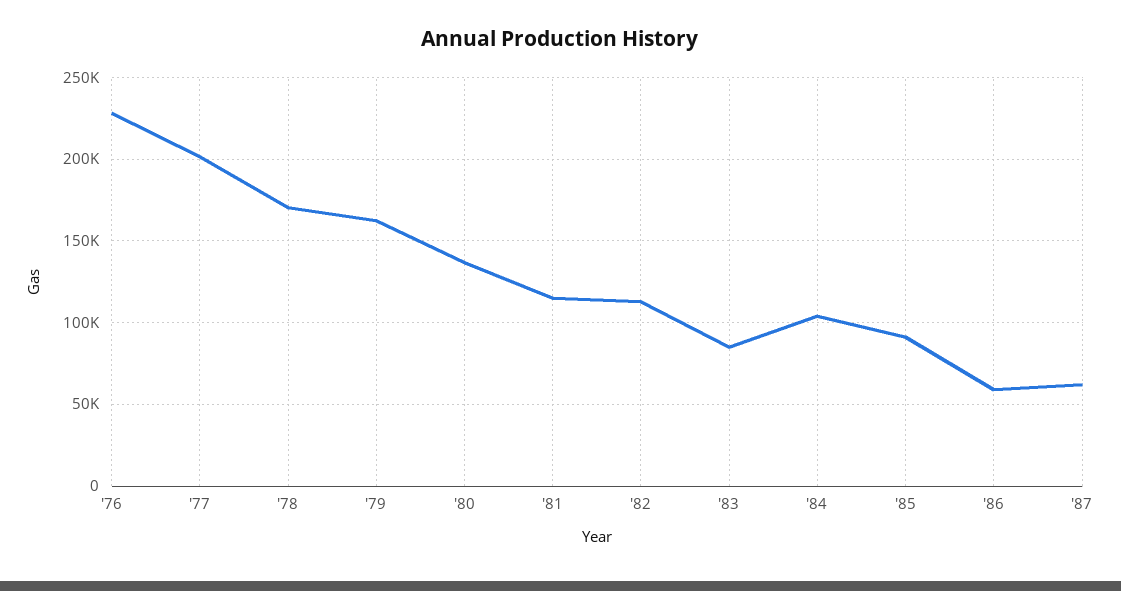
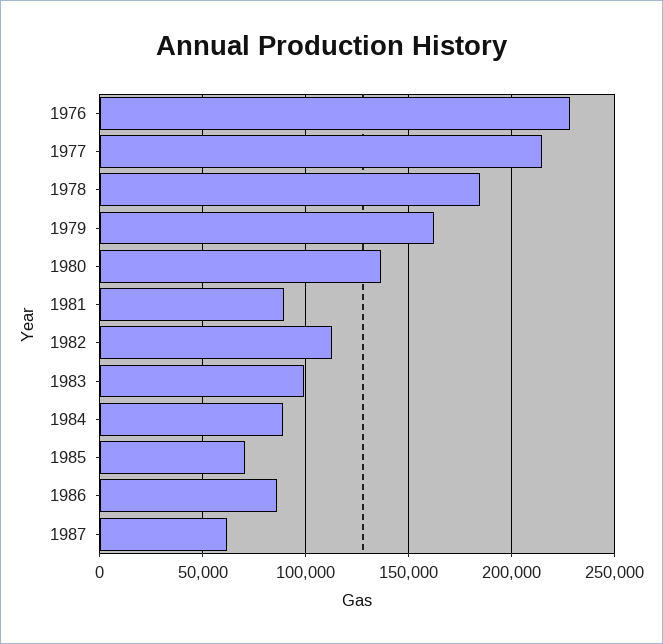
'77: 200000 -> 215000
'78: 170000 -> 185000
'81: 115000 -> 90000
'83: 85000 -> 100000
'84: 105000 -> 90000
'85: 90000 -> 70000
'86: 60000 -> 85000

